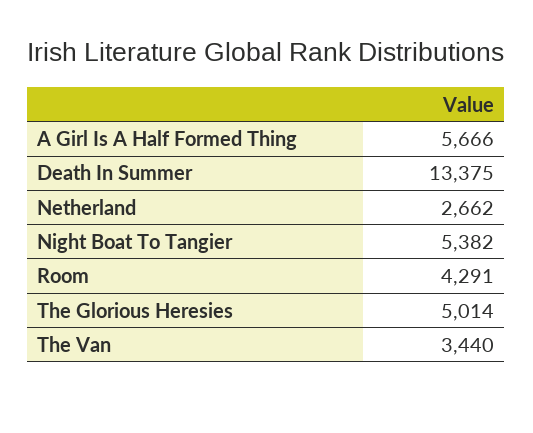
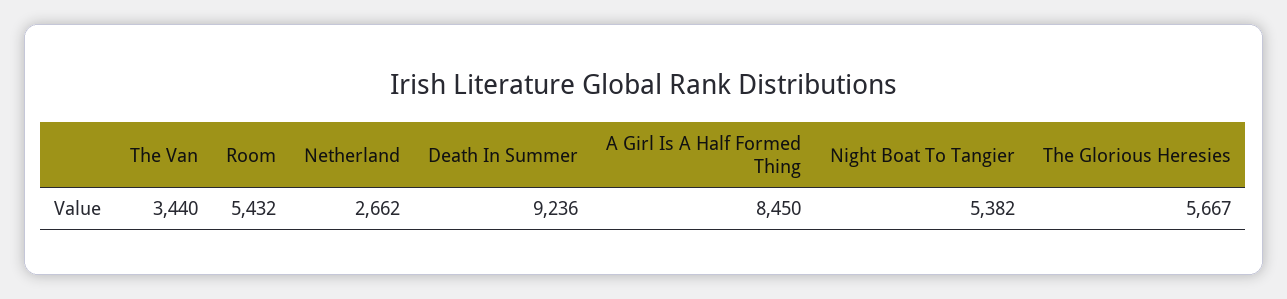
A Girl Is A Half Formed Thing: 5666 -> 8450
Death In Summer: 13375 -> 9236
Room: 4291 -> 5432
The Glorious Heresies: 5014 -> 5667

